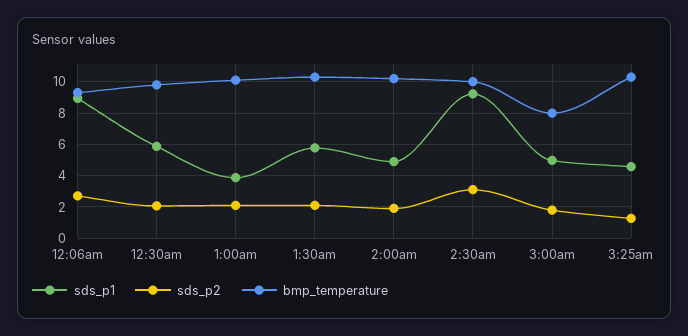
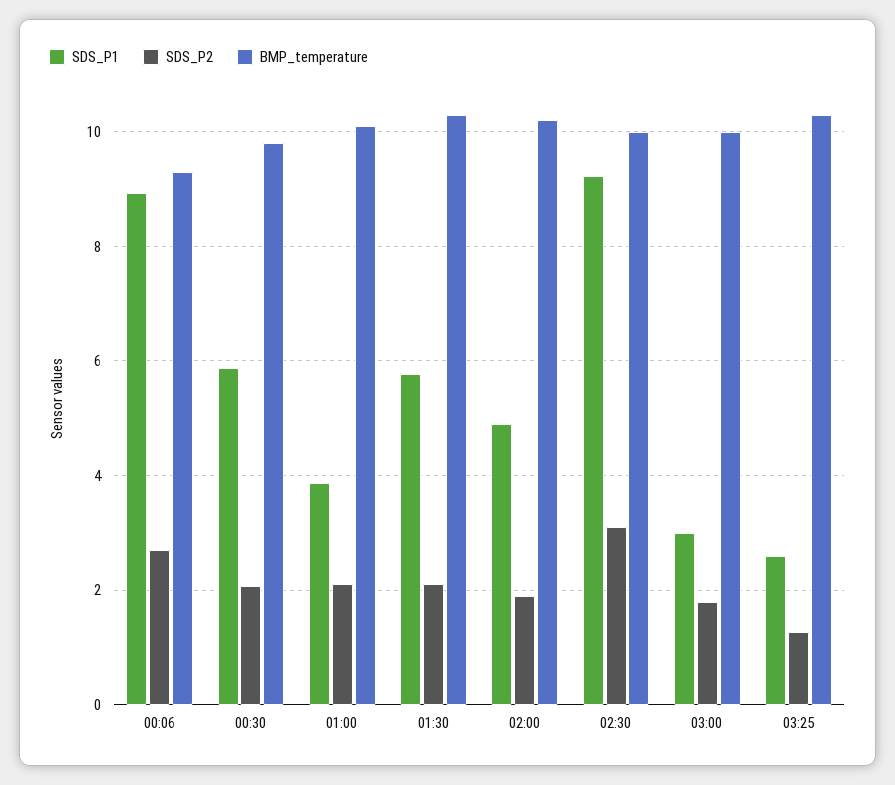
sds_p1, 3:00am: 5 -> 3
bmp_temperature, 3:00am: 8 -> 10
sds_p1, 3:25am: 4.5 -> 2.6

